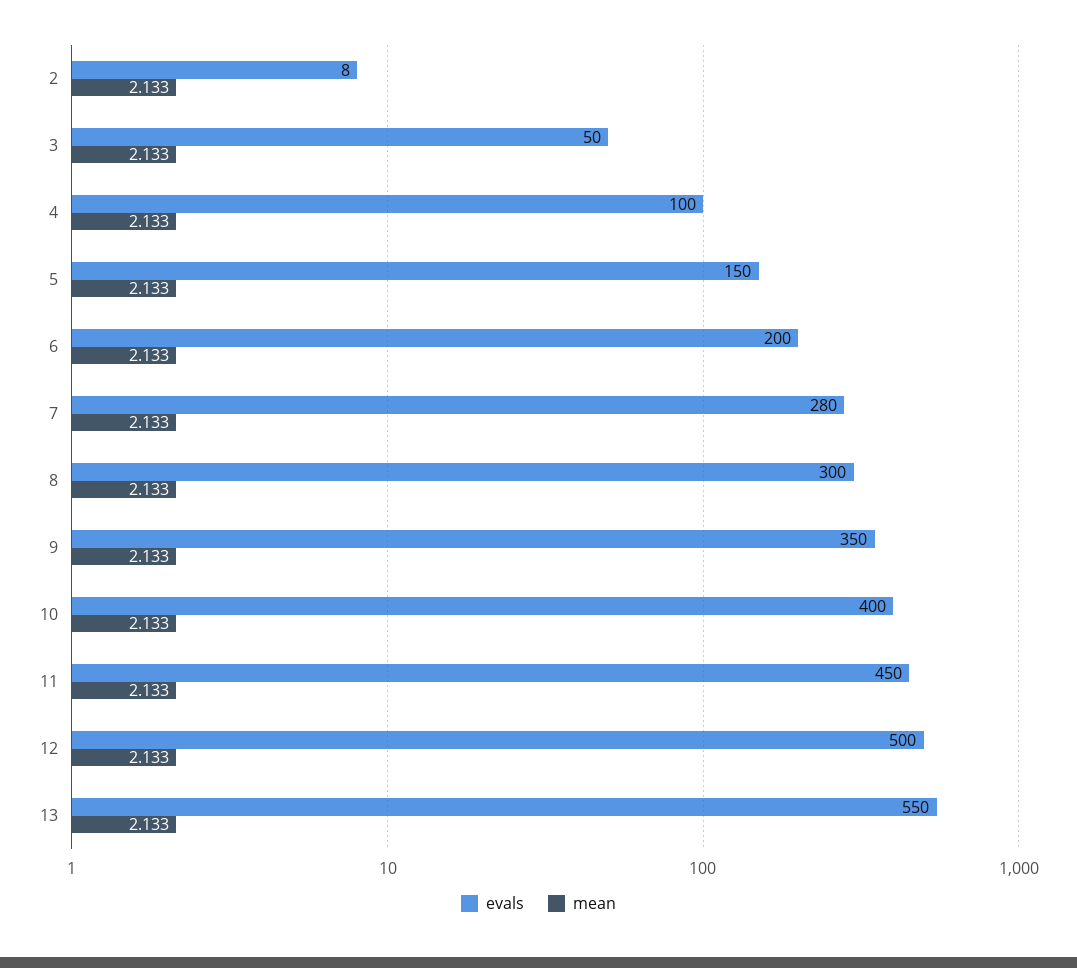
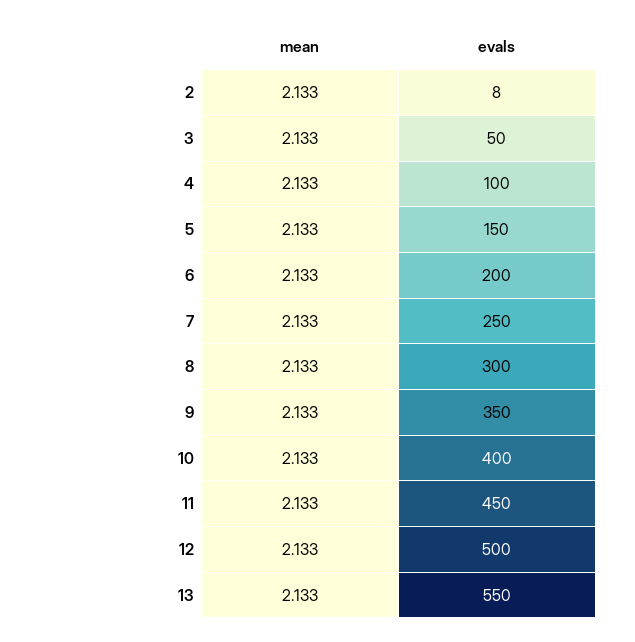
evals, 7: 280 -> 250

